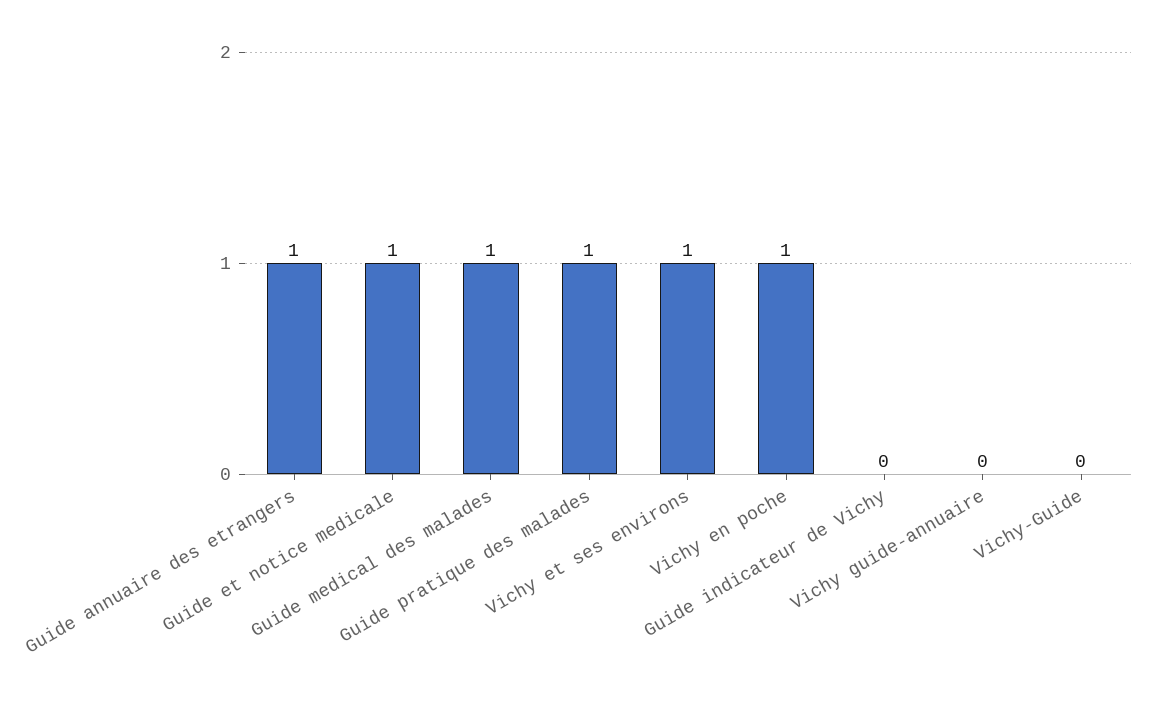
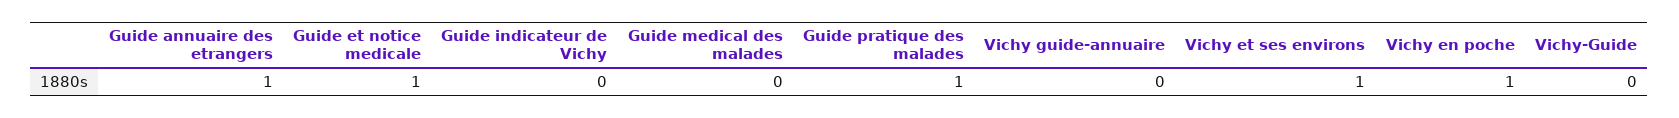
Guide medical des malades: 1 -> 0

